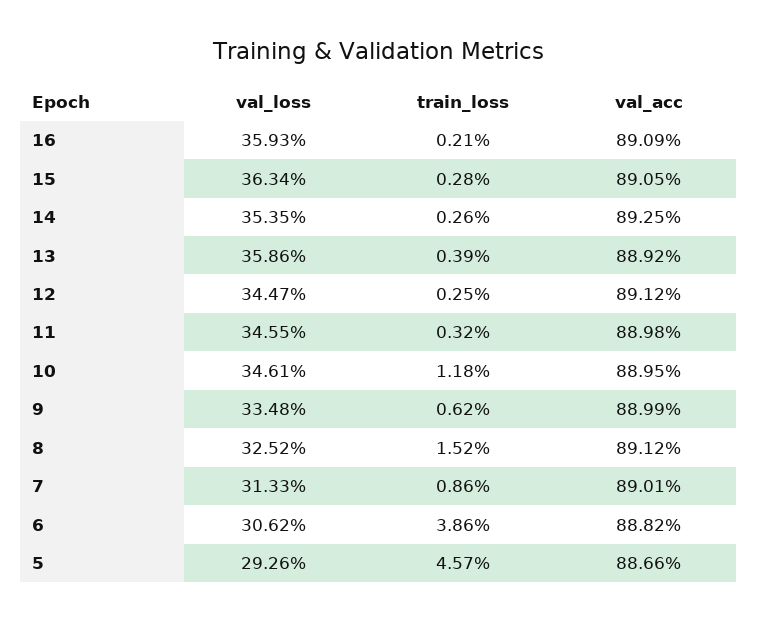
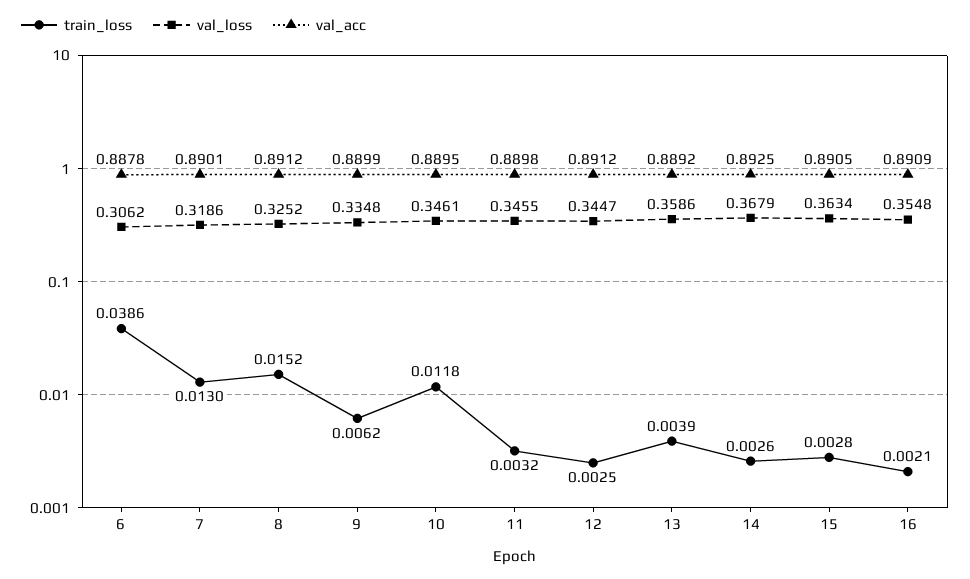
val_loss, 16: 0.3593 -> 0.3548
val_loss, 14: 0.3535 -> 0.3679
val_loss, 7: 0.3133 -> 0.3186
train_loss, 7: 0.0086 -> 0.013
val_acc, 6: 0.8882 -> 0.8878
val_loss, 5: 0.2926 -> none
train_loss, 5: 0.0457 -> none
val_acc, 5: 0.8866 -> none

